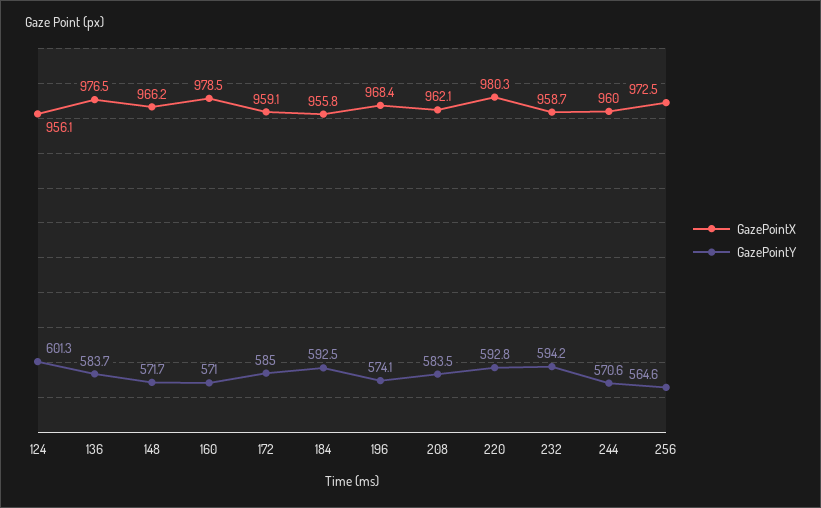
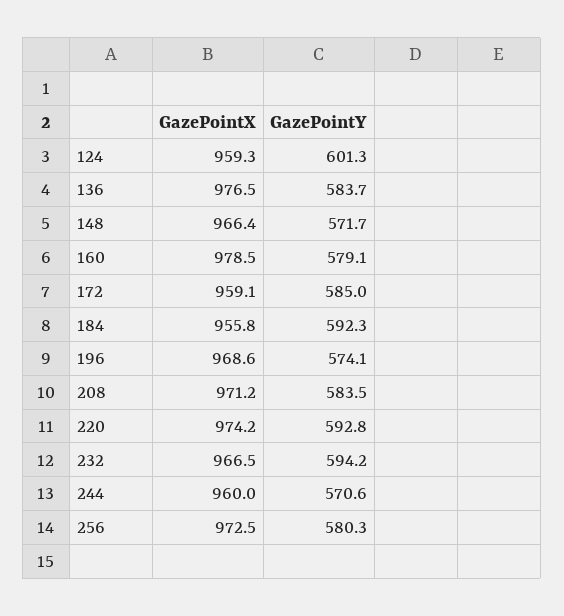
GazePointX, 124: 956.1 -> 959.3
GazePointX, 148: 966.2 -> 966.4
GazePointY, 160: 571 -> 579.1
GazePointY, 184: 592.5 -> 592.3
GazePointX, 196: 968.4 -> 968.6
GazePointX, 208: 962.1 -> 971.2
GazePointX, 220: 980.3 -> 974.2
GazePointX, 232: 958.7 -> 966.5
GazePointY, 256: 564.6 -> 580.3

